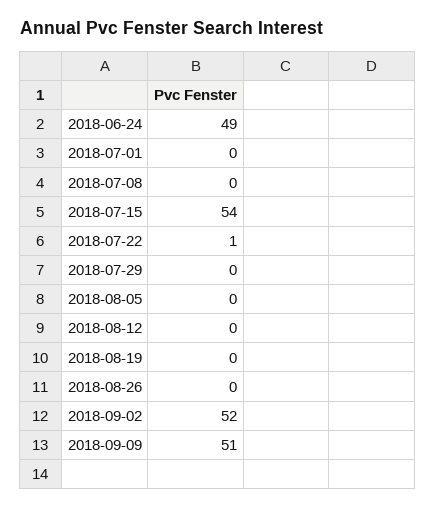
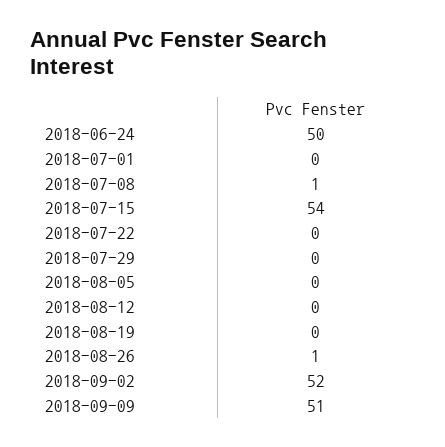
2018-06-24: 49 -> 50
2018-07-08: 0 -> 1
2018-07-22: 1 -> 0
2018-08-26: 0 -> 1

